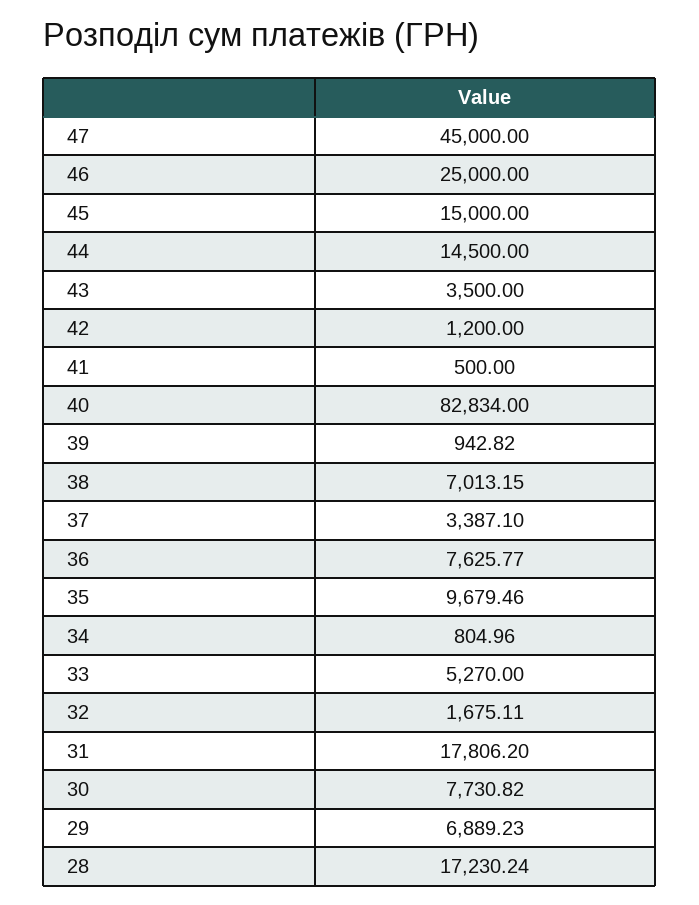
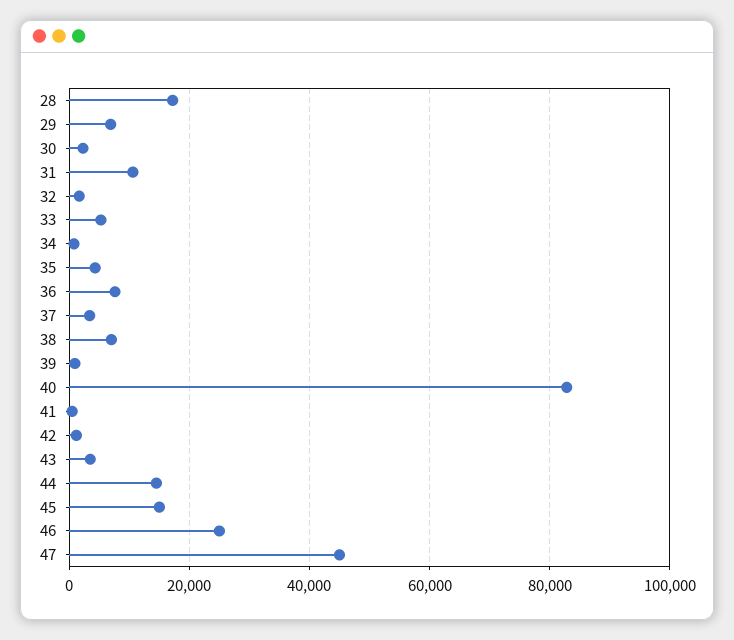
35: 9679.46 -> 4000
31: 17806.2 -> 10000
30: 7730.82 -> 2000

